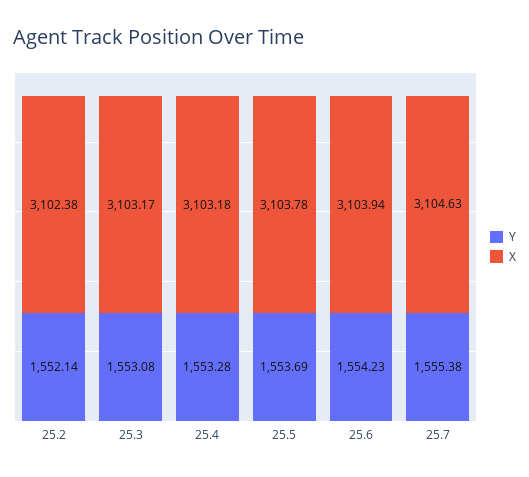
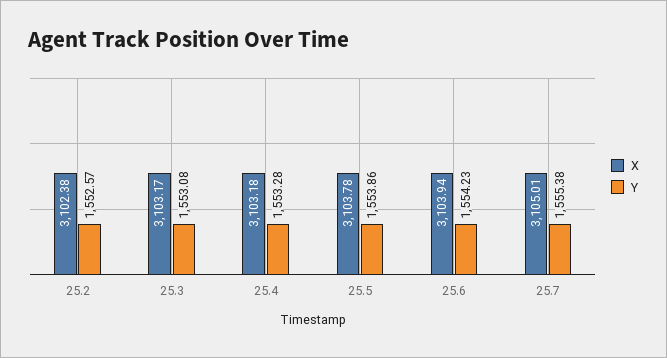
Y, 25.2: 1552.14 -> 1552.57
Y, 25.5: 1553.69 -> 1553.86
X, 25.7: 3104.63 -> 3105.01

